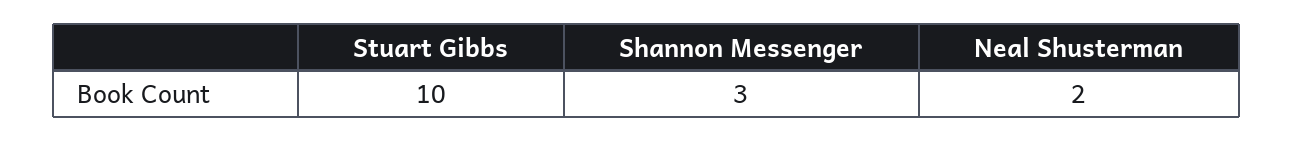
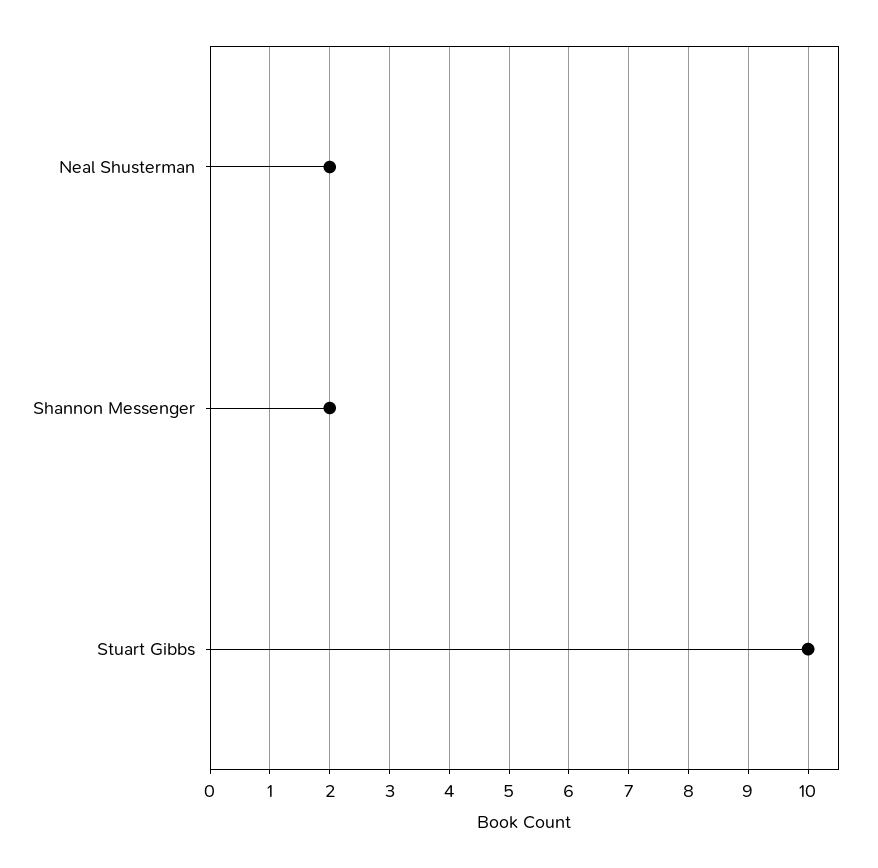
Shannon Messenger: 3 -> 2

